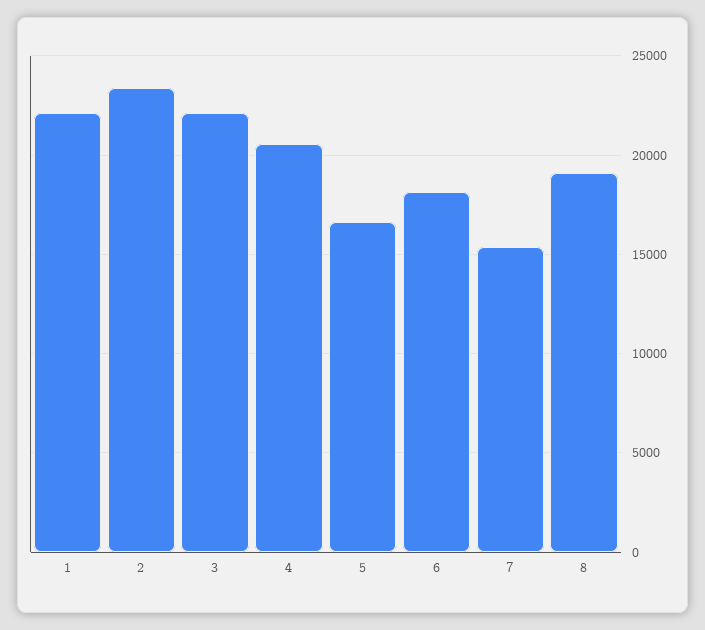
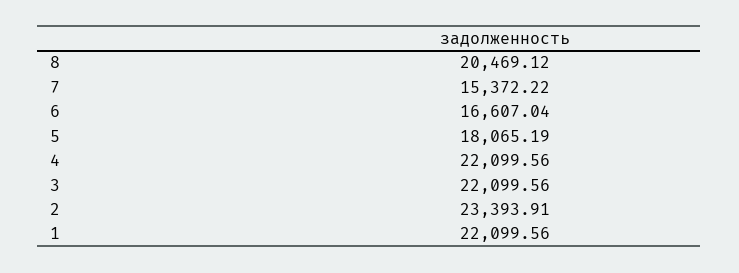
4: 20500 -> 22099.56
5: 16500 -> 18065.19
6: 18000 -> 16607.04
8: 19000 -> 20469.12

